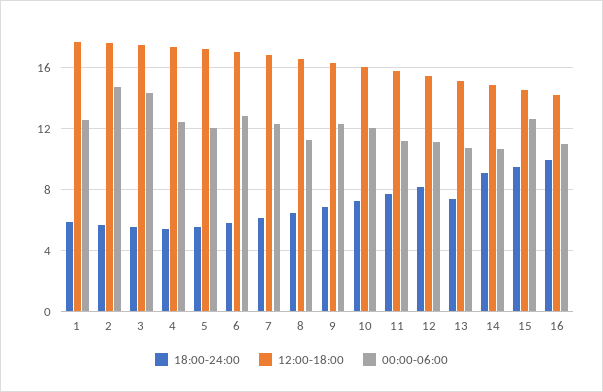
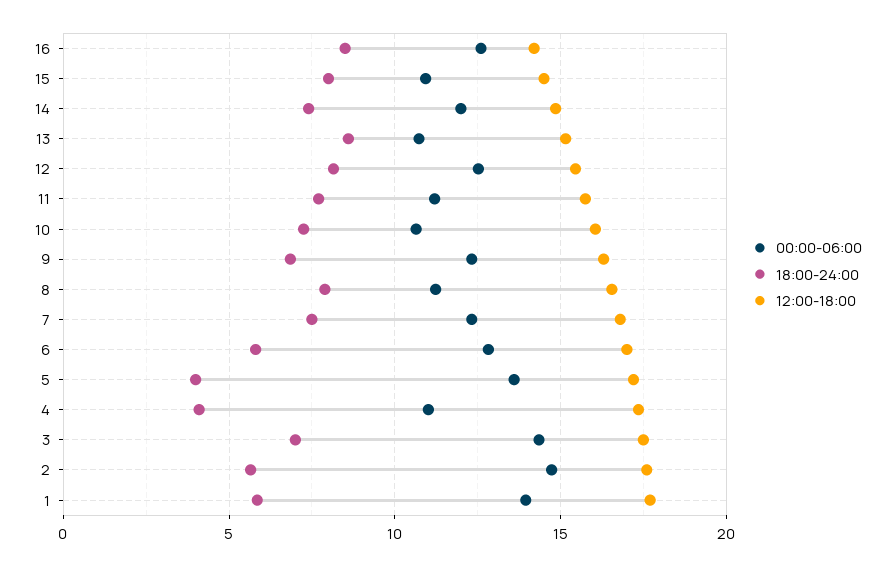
00:00-06:00, 1: 12.5 -> 14
18:00-24:00, 3: 5.5 -> 7
18:00-24:00, 4: 5.5 -> 4
00:00-06:00, 4: 12.5 -> 11
18:00-24:00, 5: 5.5 -> 4
00:00-06:00, 5: 12 -> 13.5
18:00-24:00, 7: 6 -> 7.5
18:00-24:00, 8: 6.5 -> 8
00:00-06:00, 10: 12 -> 10.5
00:00-06:00, 12: 11 -> 12.5
18:00-24:00, 13: 7.5 -> 8.5
18:00-24:00, 14: 9 -> 7.5
00:00-06:00, 14: 10.5 -> 12
18:00-24:00, 15: 9.5 -> 8
00:00-06:00, 15: 12.5 -> 11
18:00-24:00, 16: 10 -> 8.5
00:00-06:00, 16: 11 -> 12.5

